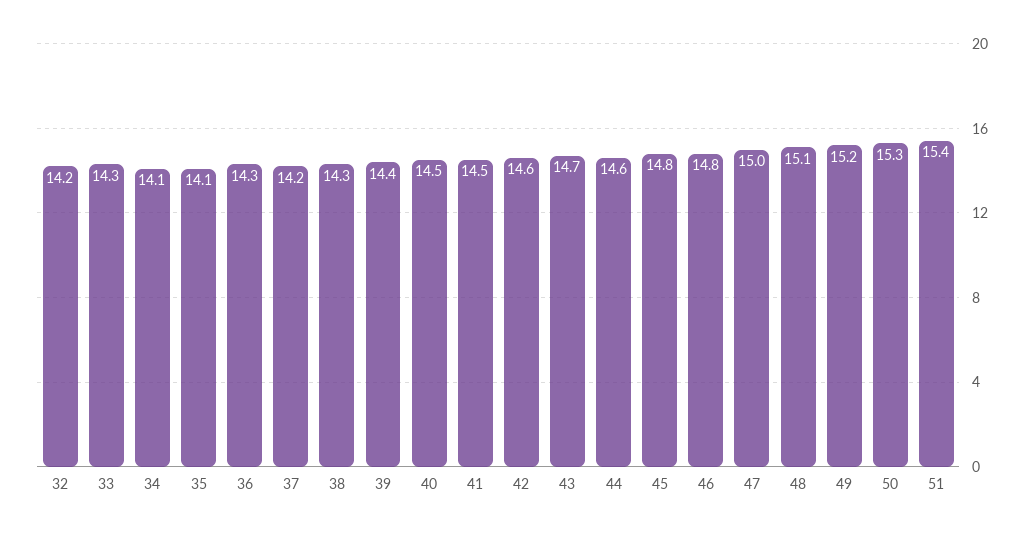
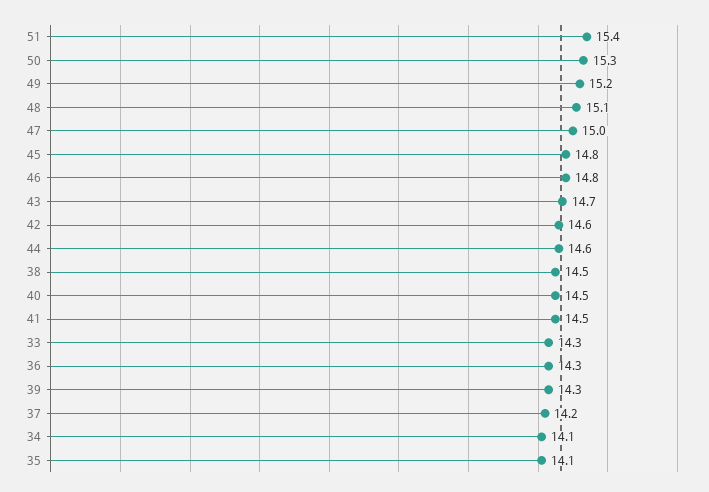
32: 14.2 -> none
38: 14.3 -> 14.5
39: 14.4 -> 14.3

